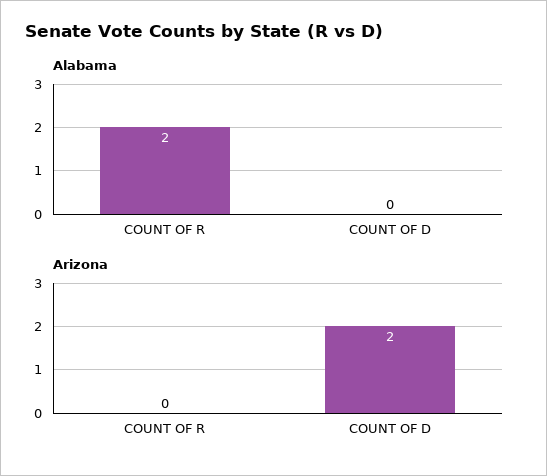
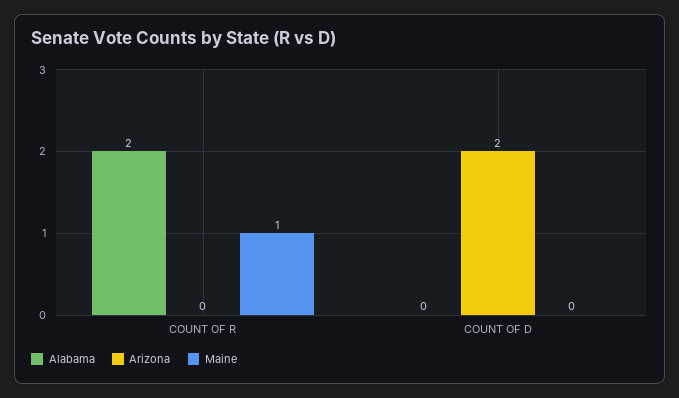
Maine, COUNT OF R: none -> 1
Maine, COUNT OF D: none -> 0

